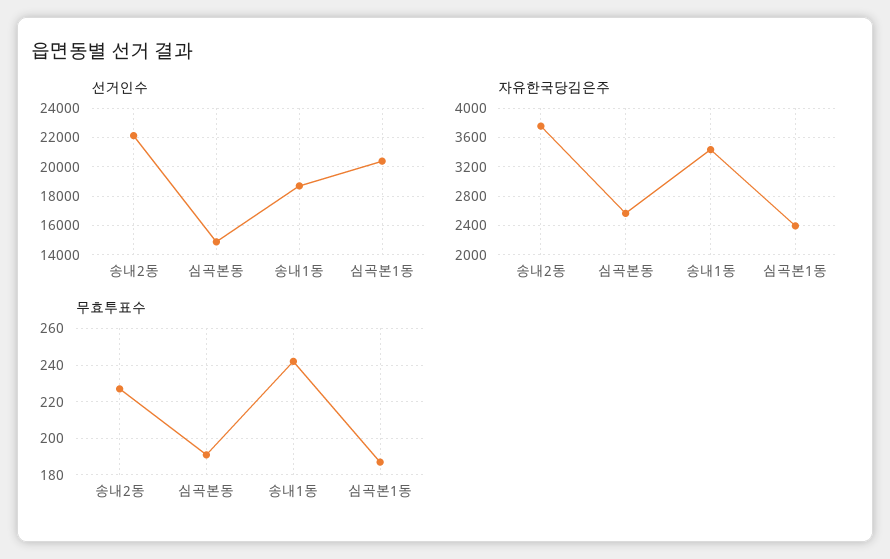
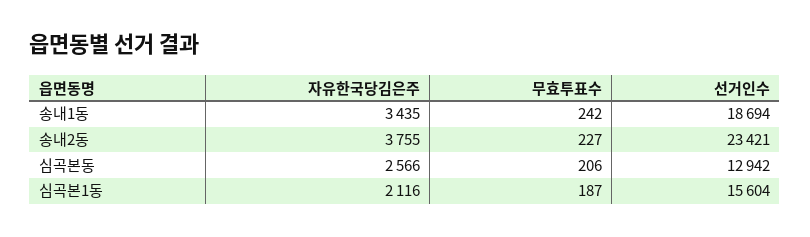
선거인수, 송내2동: 22000 -> 23421
선거인수, 심곡본동: 15000 -> 12942
선거인수, 심곡본1동: 20500 -> 15604
자유한국당김은주, 심곡본1동: 2400 -> 2116
무효투표수, 심곡본동: 190 -> 206

